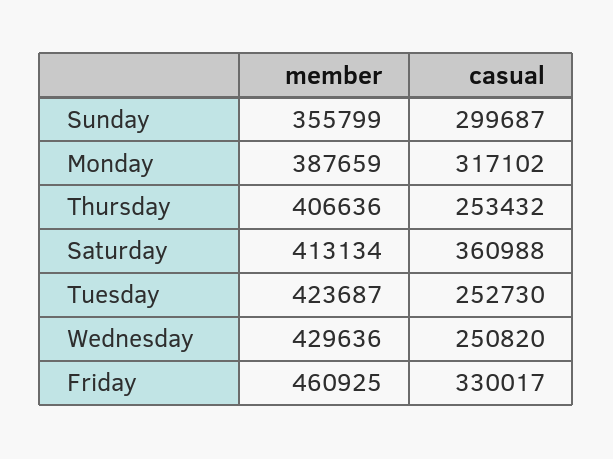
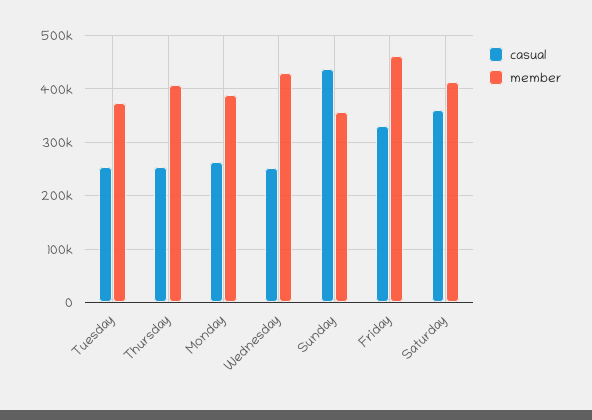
casual, Sunday: 299687 -> 440000
casual, Monday: 317102 -> 260000
member, Tuesday: 423687 -> 380000

